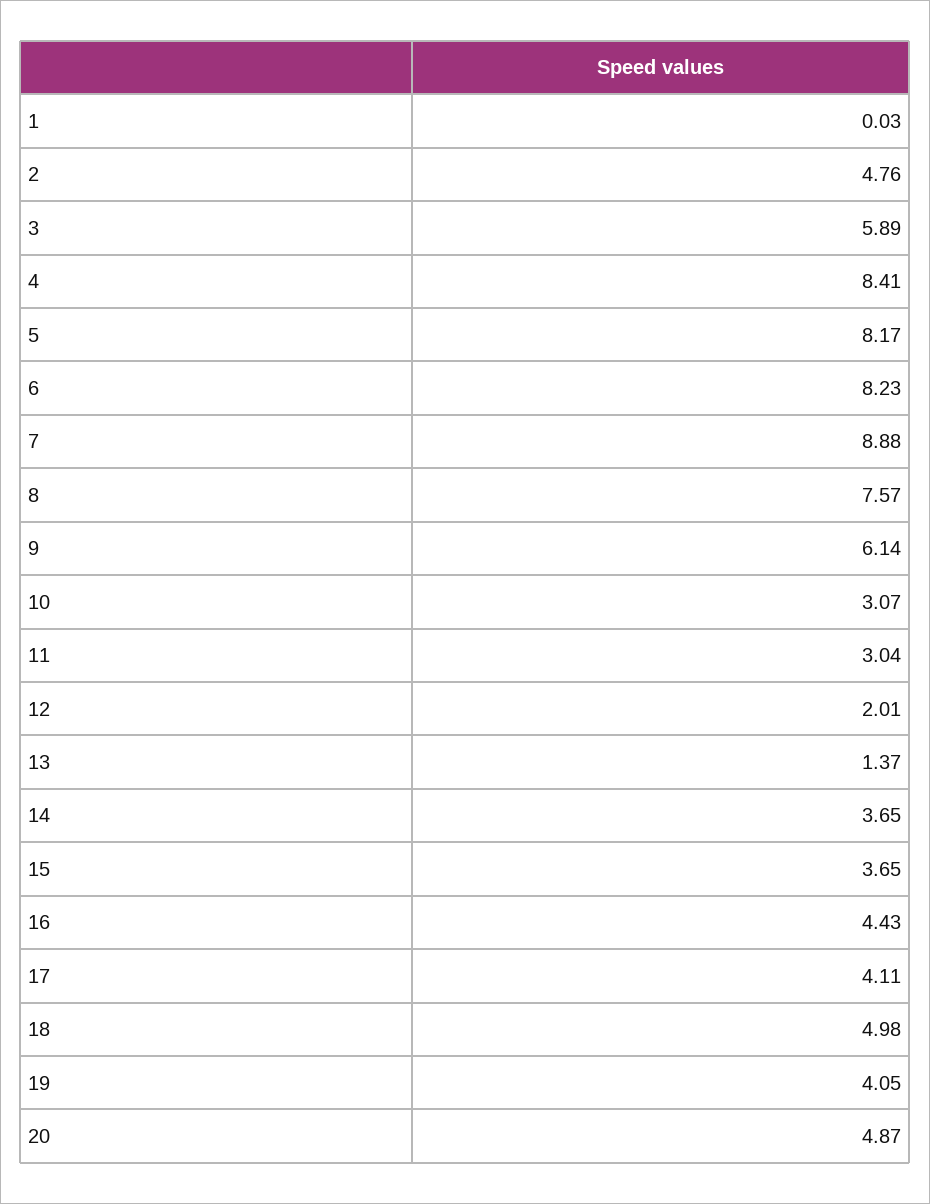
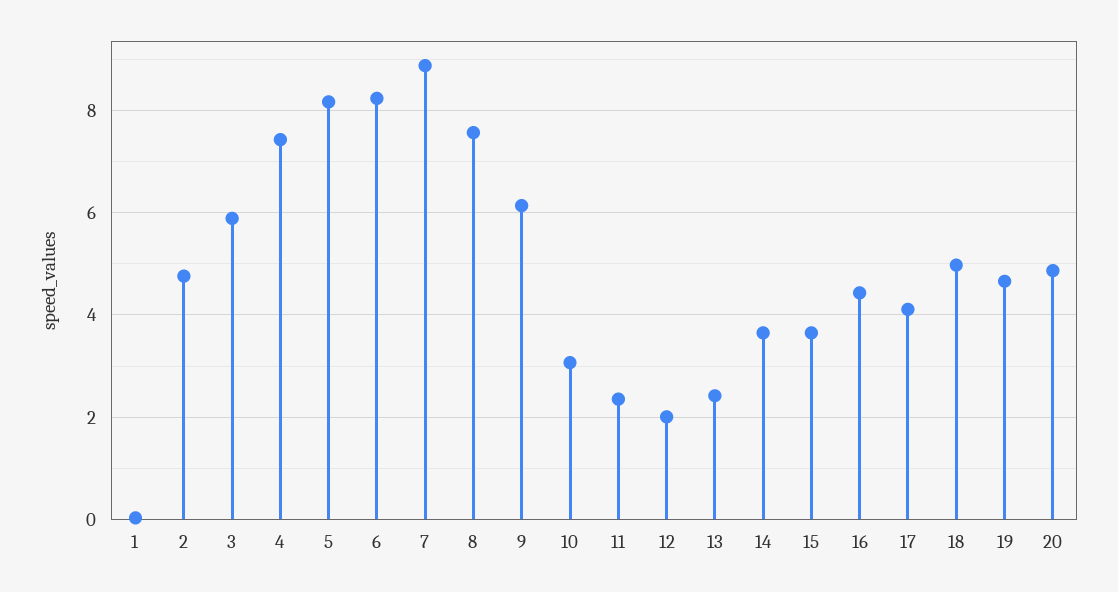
4: 8.41 -> 7.4
11: 3.04 -> 2.4
13: 1.37 -> 2.4
19: 4.05 -> 4.6

